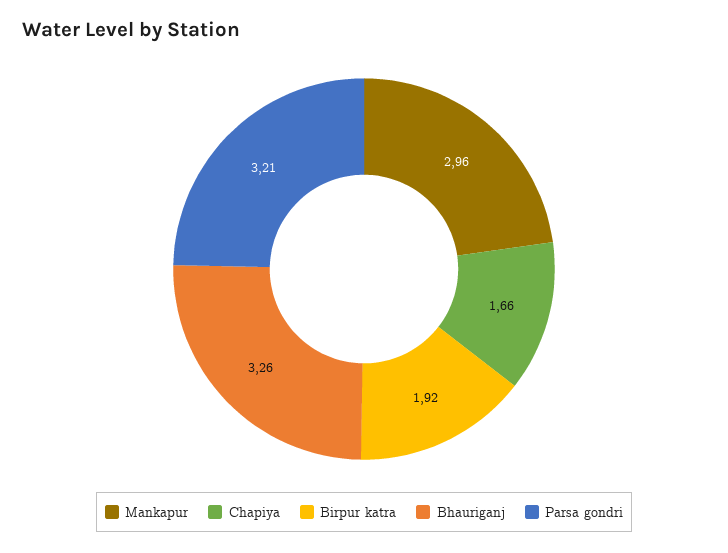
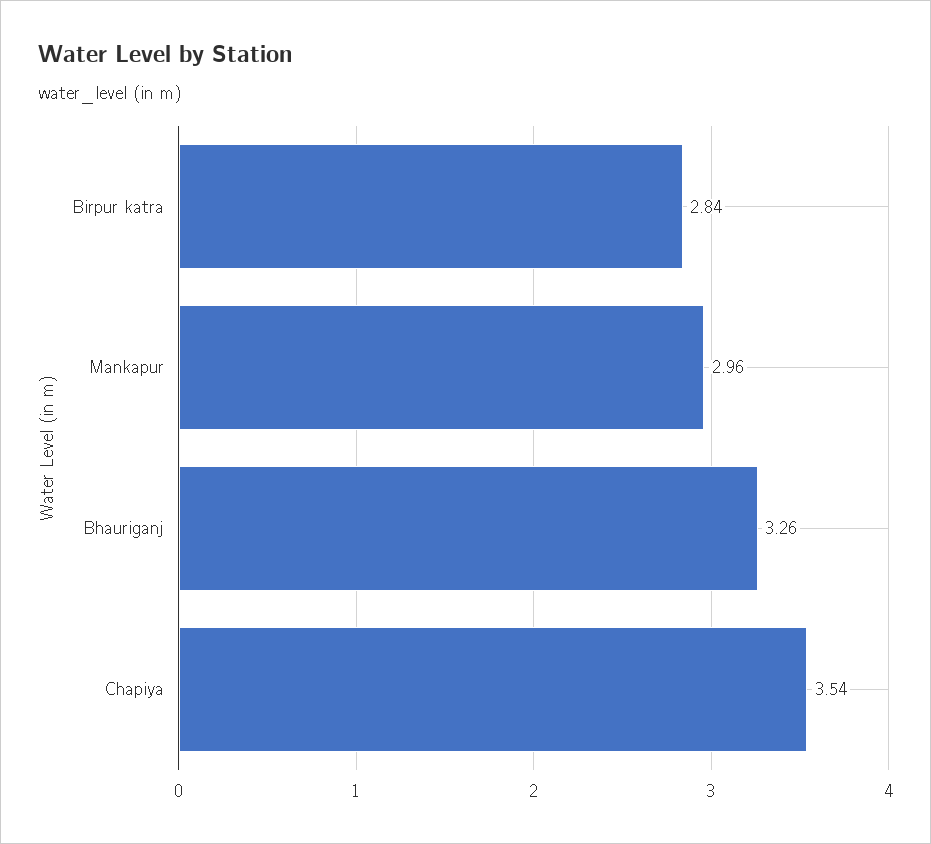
Chapiya: 1.66 -> 3.54
Birpur katra: 1.92 -> 2.84
Parsa gondri: 3.21 -> none

